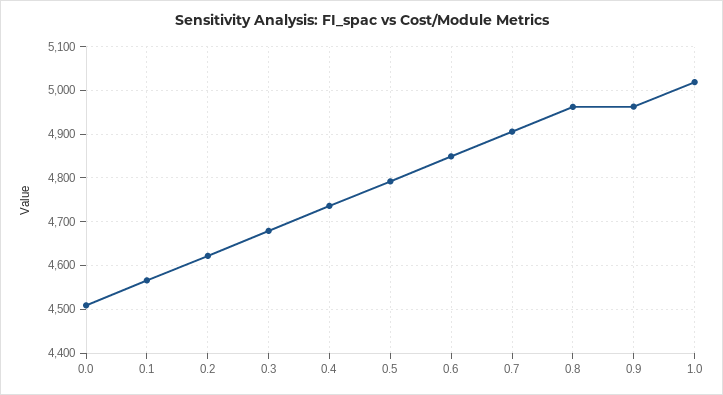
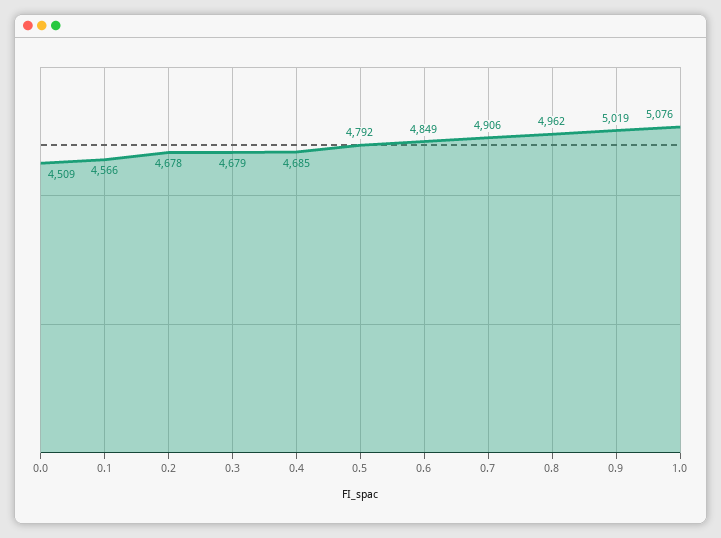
0.2: 4620 -> 4678
0.4: 4740 -> 4685
0.9: 4960 -> 5019
1.0: 5020 -> 5076

